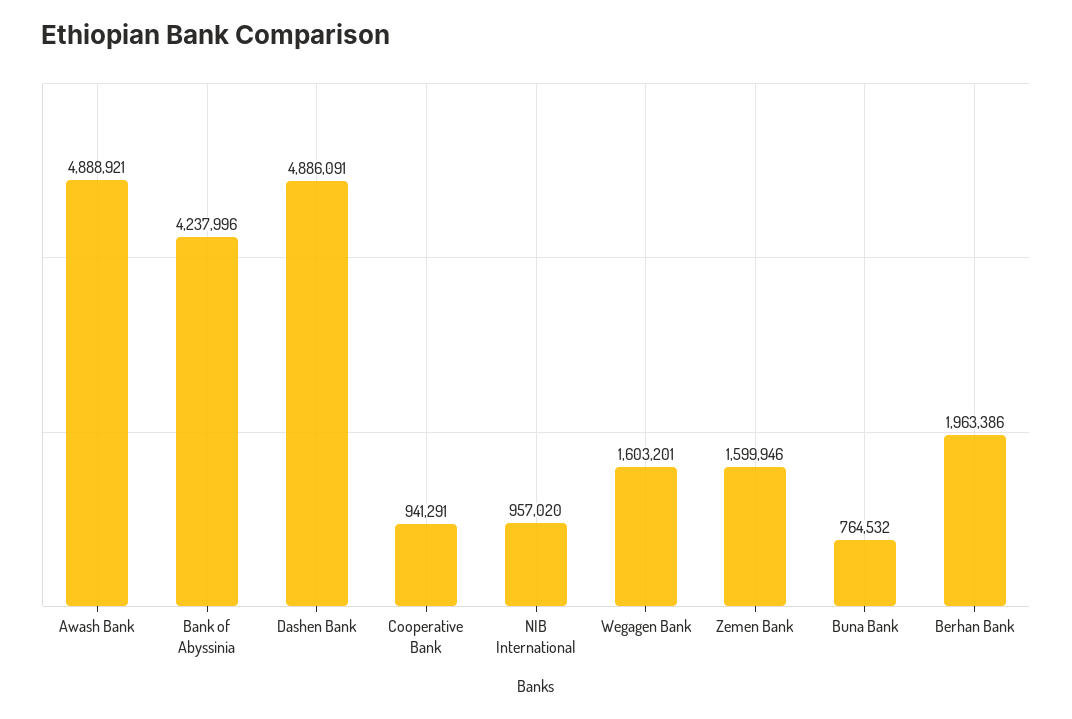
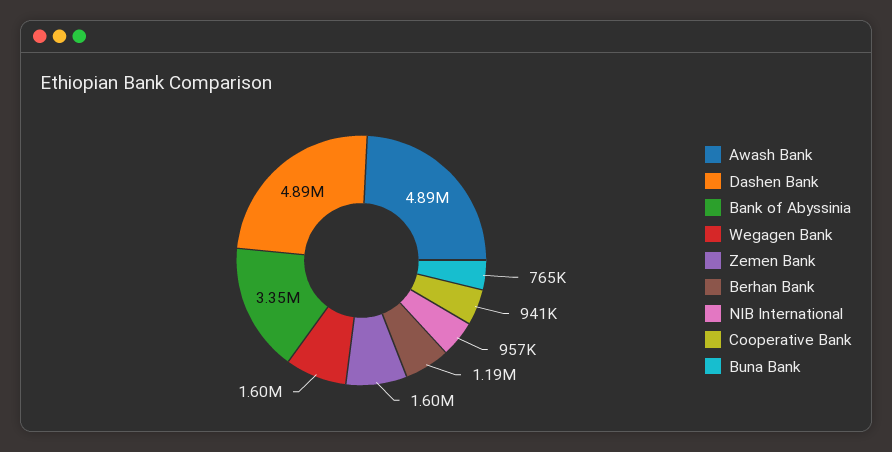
Bank of Abyssinia: 4237996 -> 3350000
Berhan Bank: 1963386 -> 1190000

